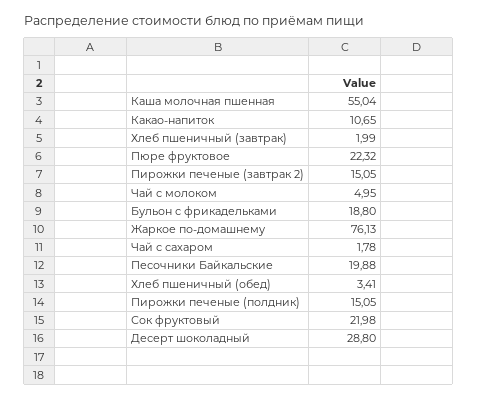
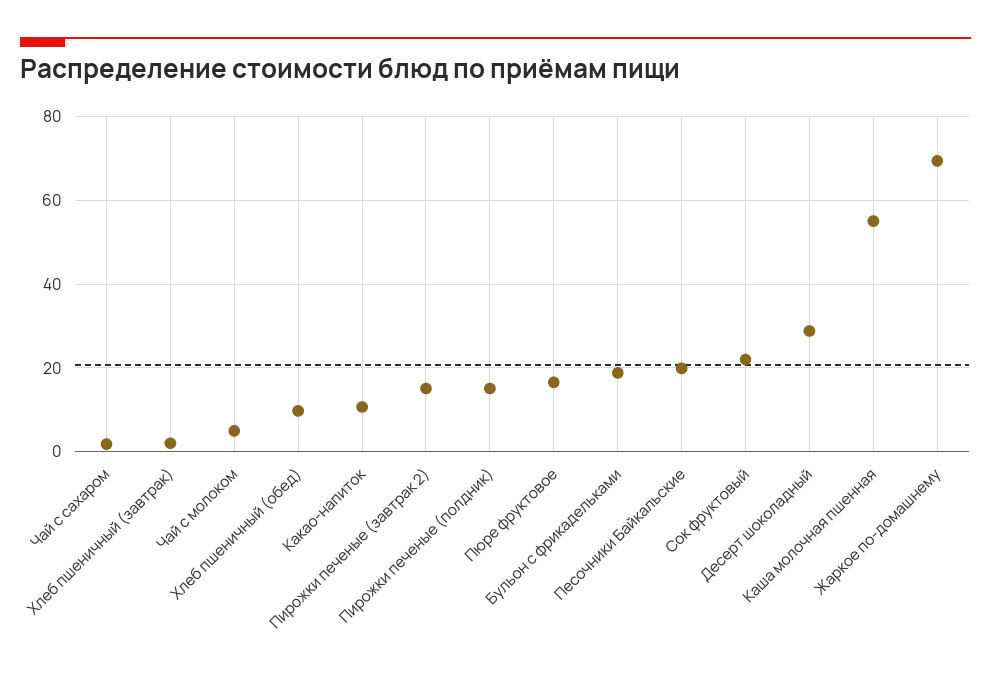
Пюре фруктовое: 22.32 -> 16
Жаркое по-домашнему: 76.13 -> 70
Хлеб пшеничный (обед): 3.41 -> 10

